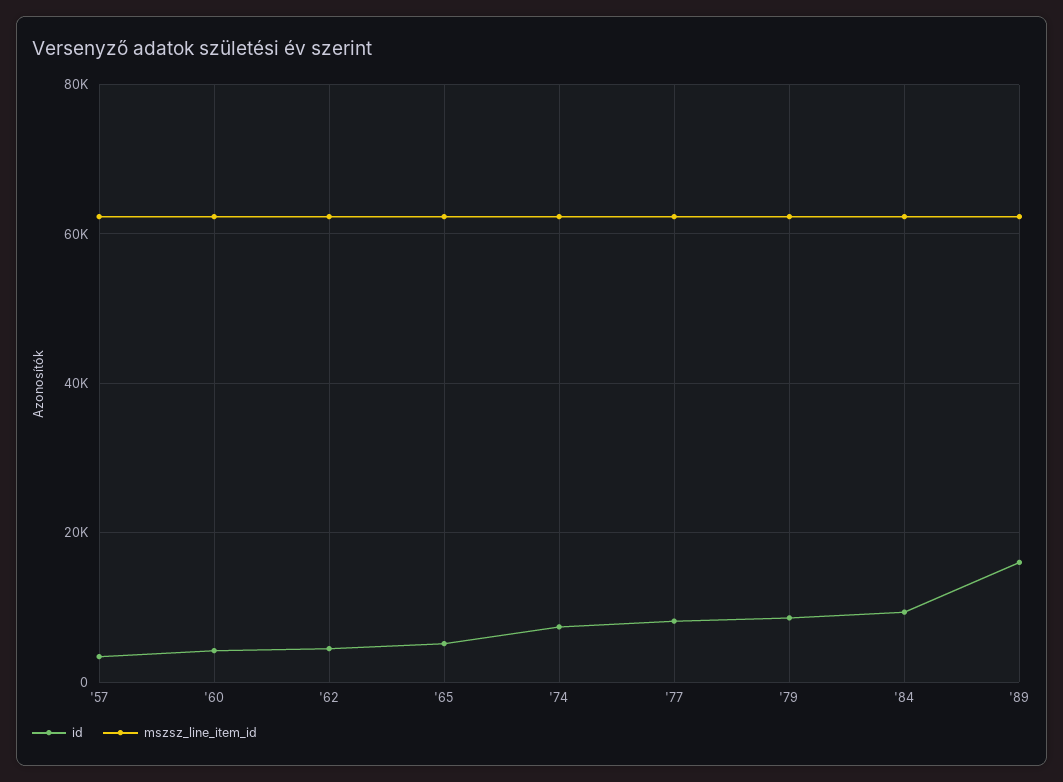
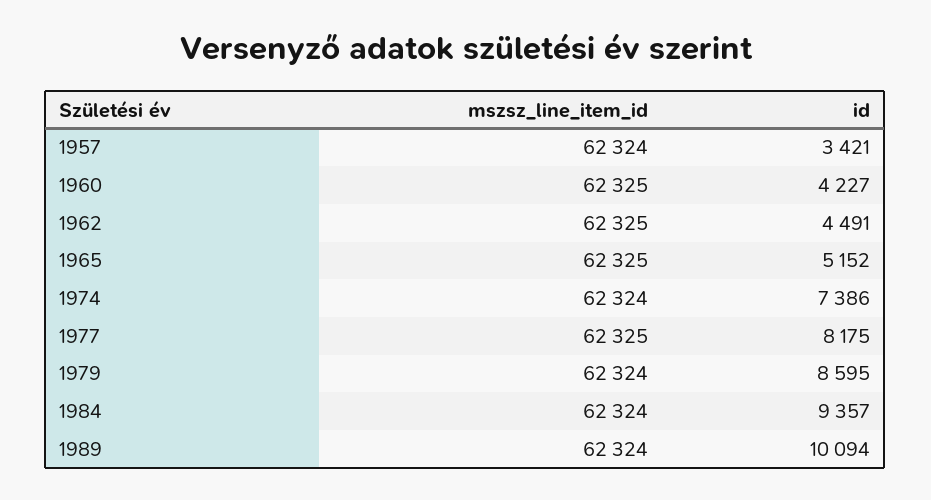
id, '89: 16000 -> 10094

